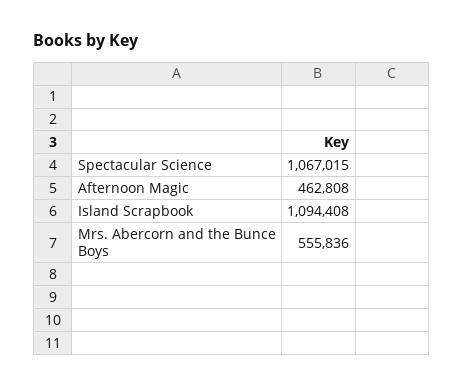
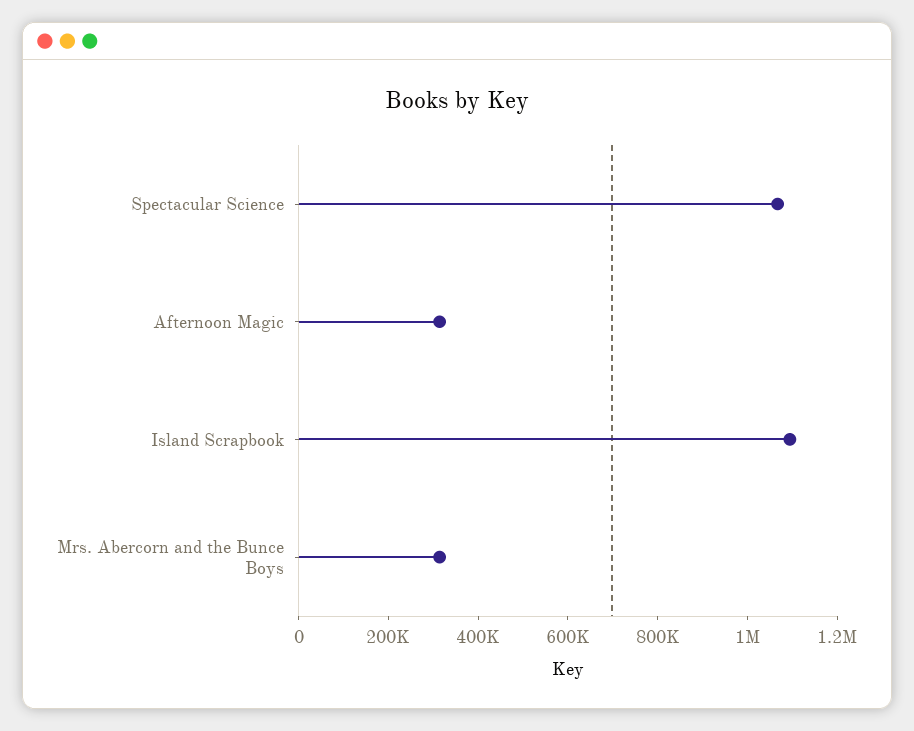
Afternoon Magic: 462808 -> 300000
Mrs. Abercorn and the Bunce Boys: 555836 -> 300000

